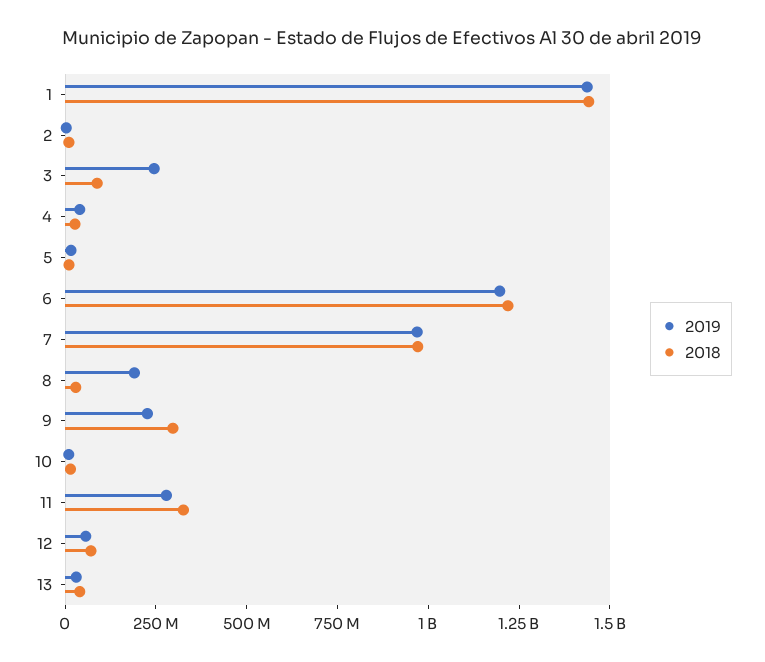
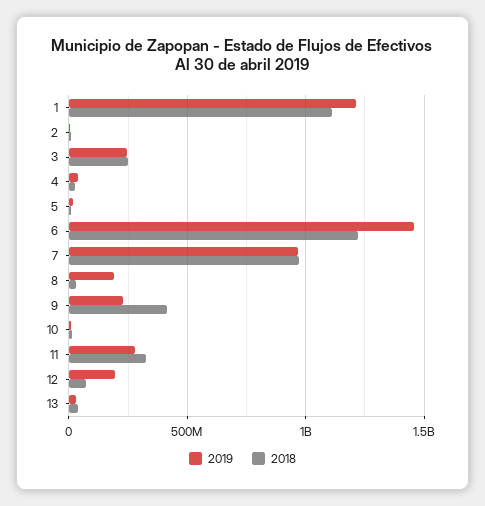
2019, 1: 1450000000 -> 1200000000
2018, 1: 1450000000 -> 1100000000
2018, 3: 100000000 -> 250000000
2019, 6: 1200000000 -> 1450000000
2018, 9: 300000000 -> 400000000
2019, 12: 50000000 -> 200000000

